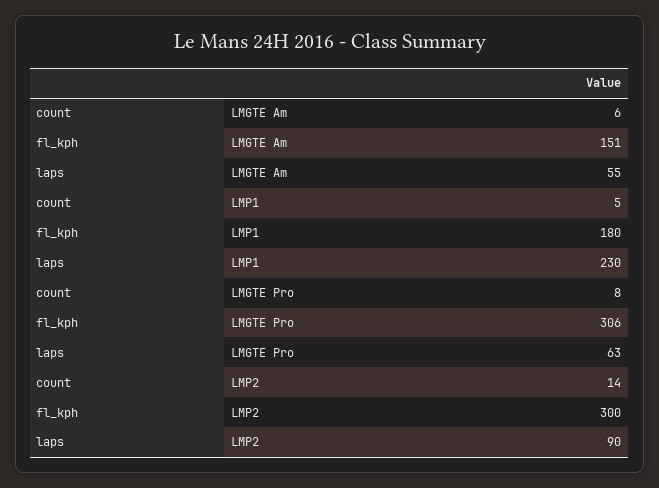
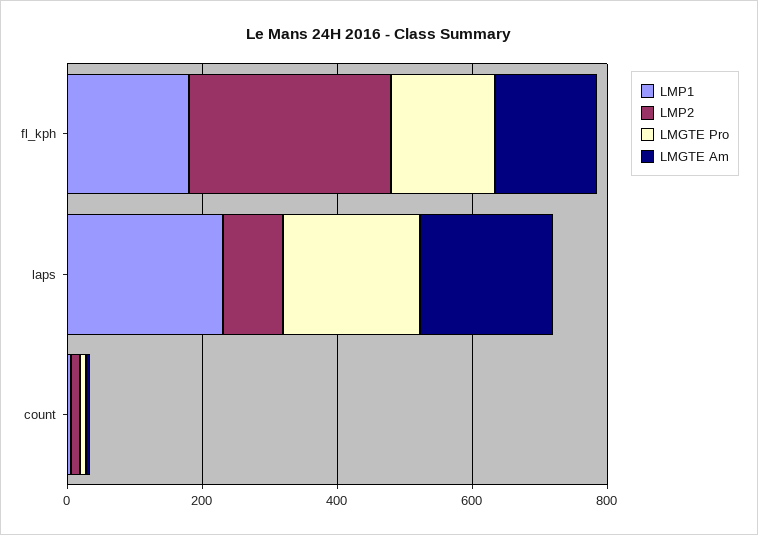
LMGTE Am, laps: 55 -> 200
LMGTE Pro, fl_kph: 306 -> 150
LMGTE Pro, laps: 63 -> 200

